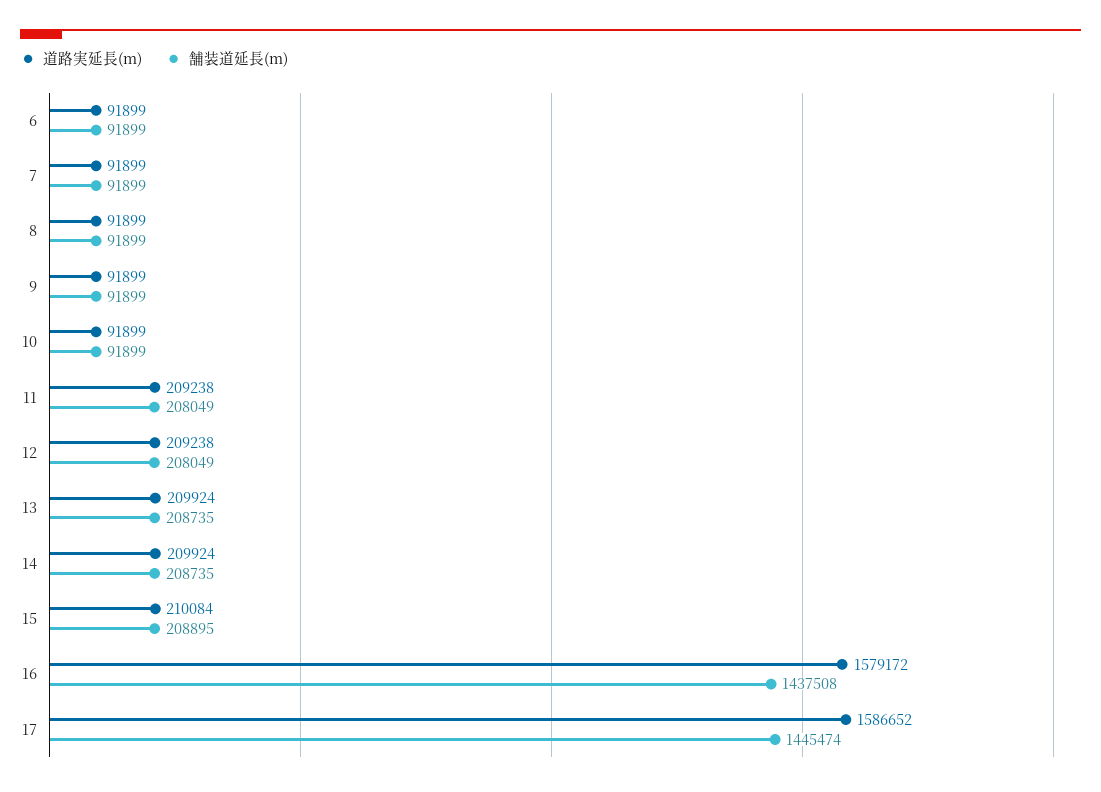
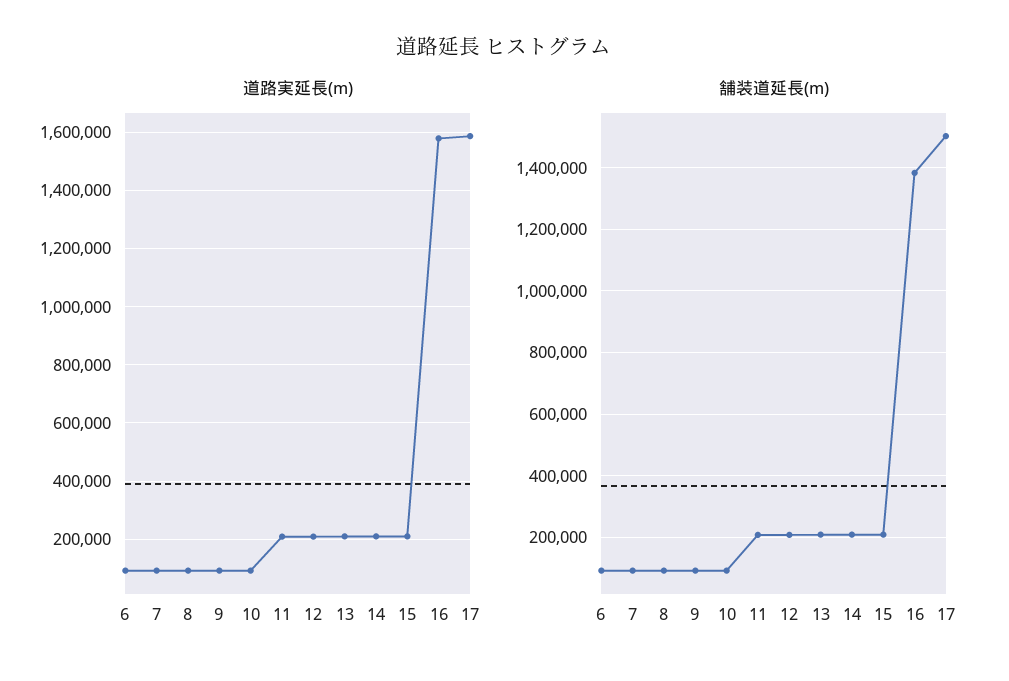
舗装道延長(m), 16: 1437508 -> 1380000
舗装道延長(m), 17: 1445474 -> 1500000

